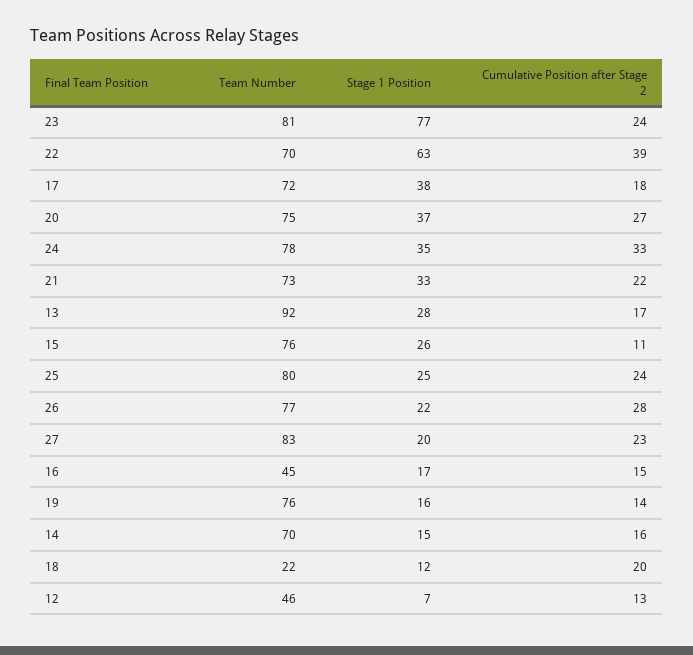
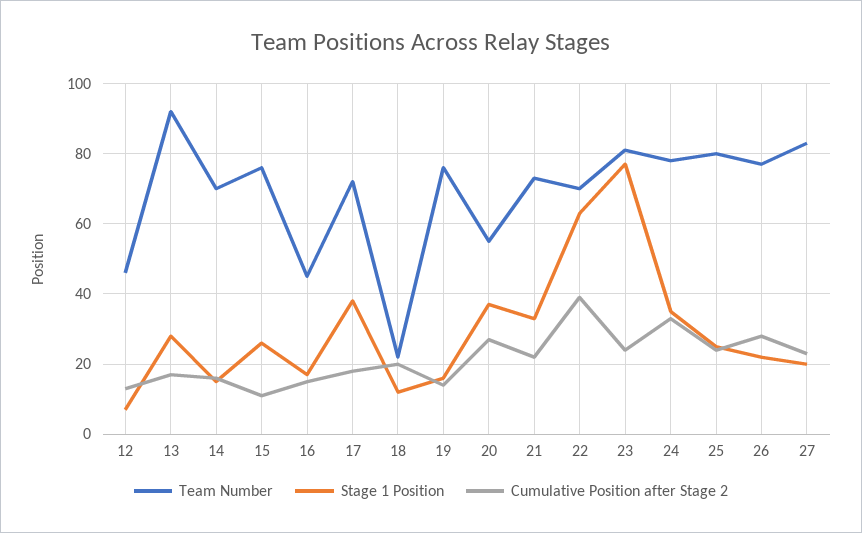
Team Number, 20: 75 -> 55

